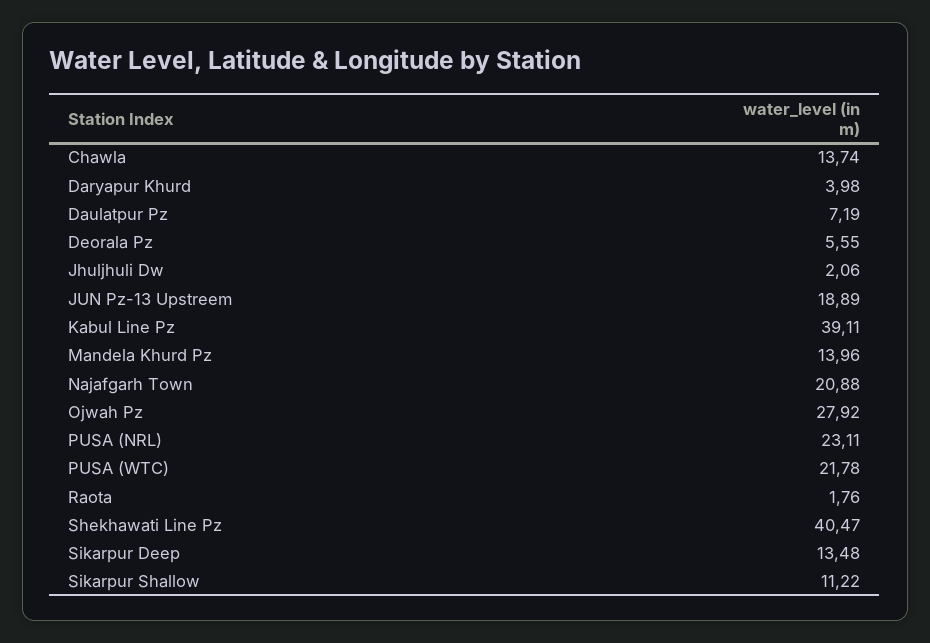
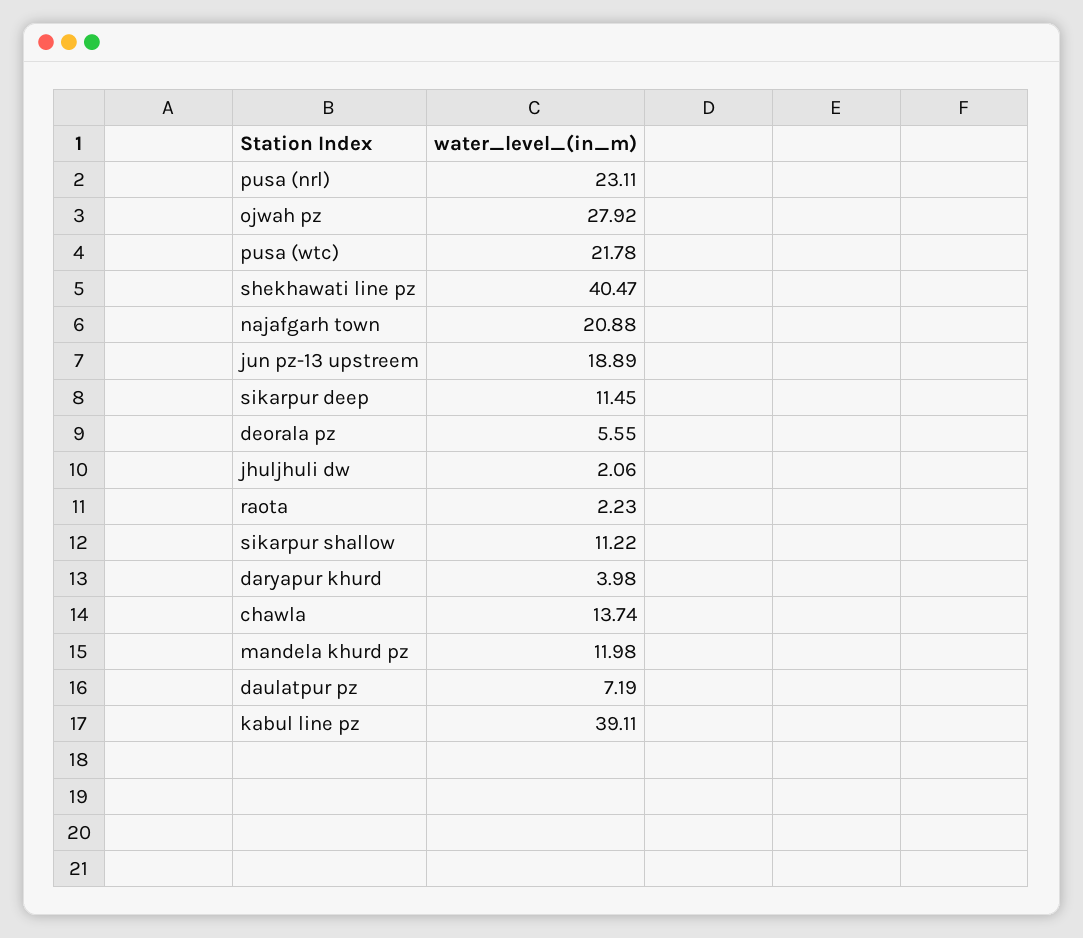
Mandela Khurd Pz: 13.96 -> 11.98
Raota: 1.76 -> 2.23
Sikarpur Deep: 13.48 -> 11.45

